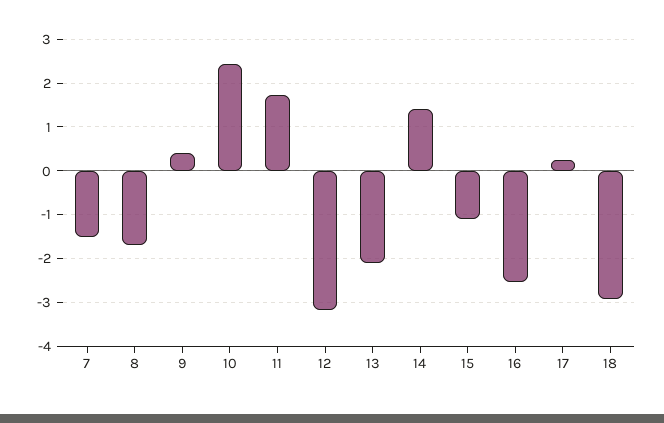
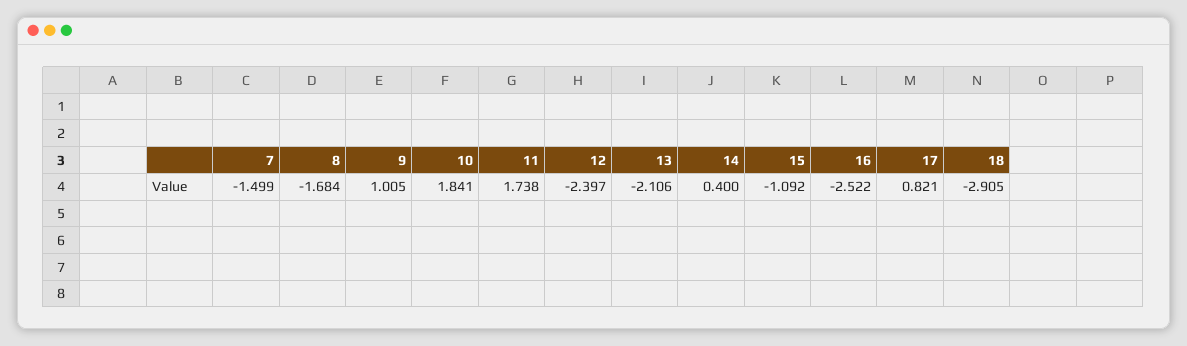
9: 0.4 -> 1.005
10: 2.4 -> 1.841
12: -3.2 -> -2.397
14: 1.4 -> 0.4
17: 0.2 -> 0.821

